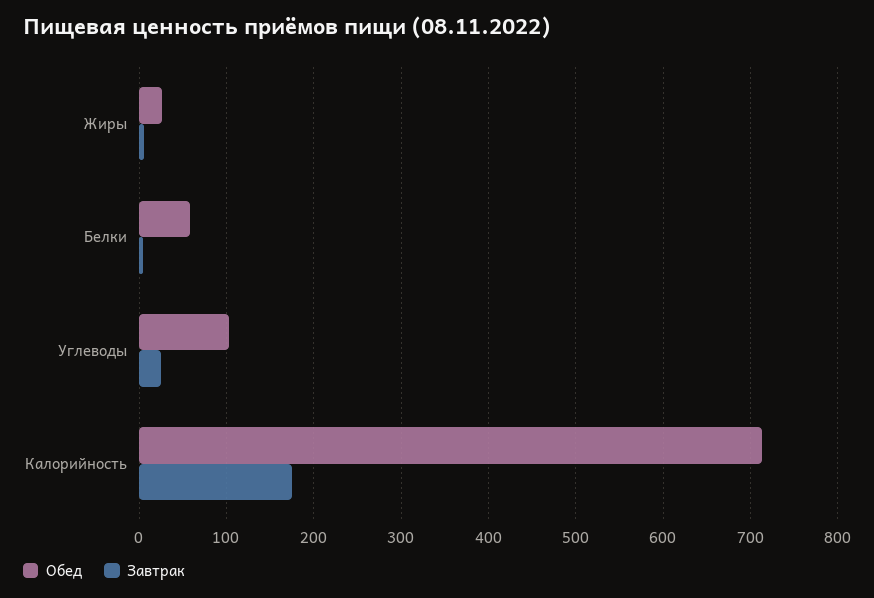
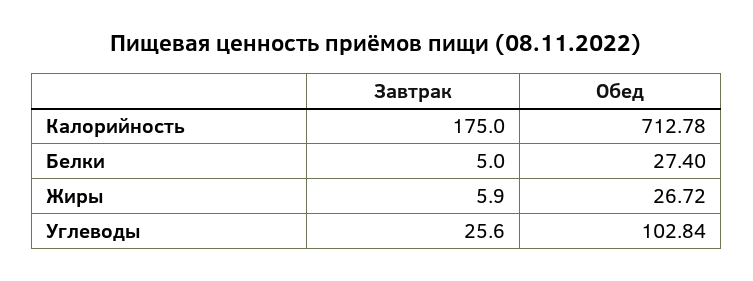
Обед, Белки: 60 -> 27.4

